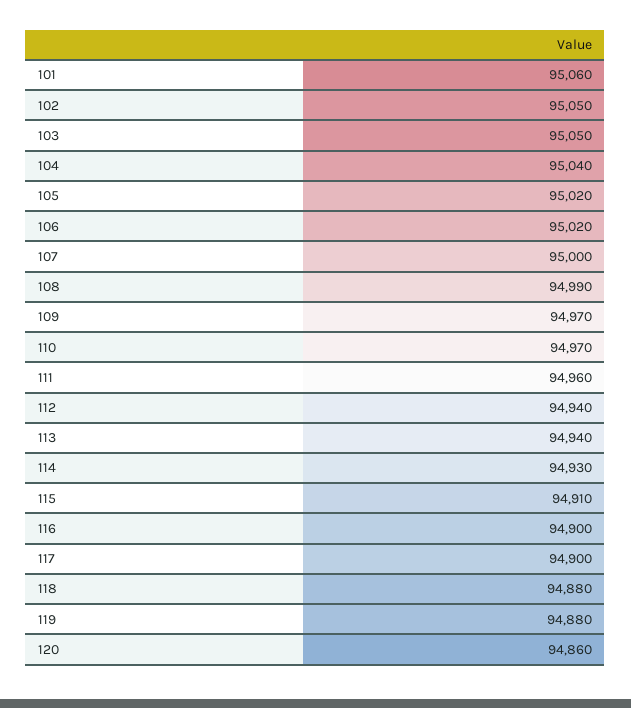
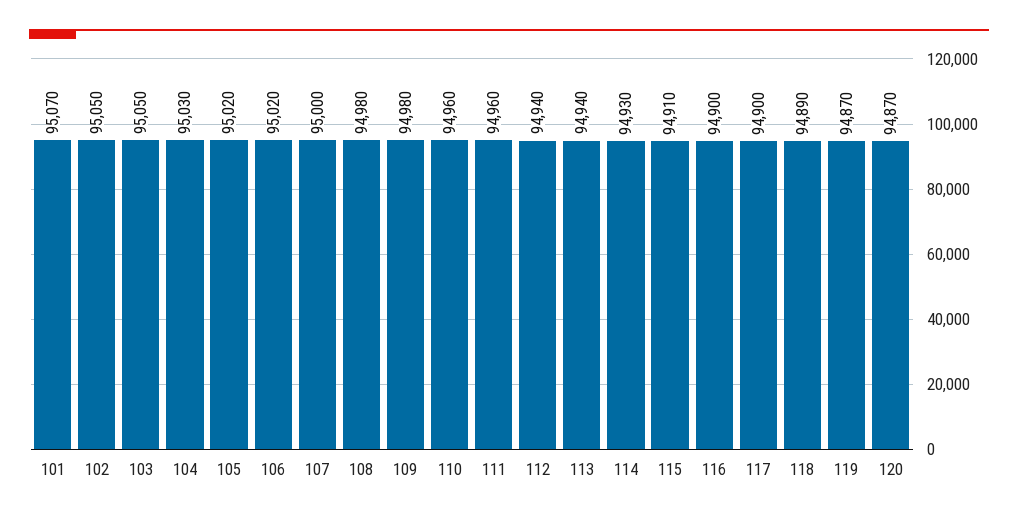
101: 95060 -> 95070
104: 95040 -> 95030
108: 94990 -> 94980
109: 94970 -> 94980
110: 94970 -> 94960
118: 94880 -> 94890
119: 94880 -> 94870
120: 94860 -> 94870

